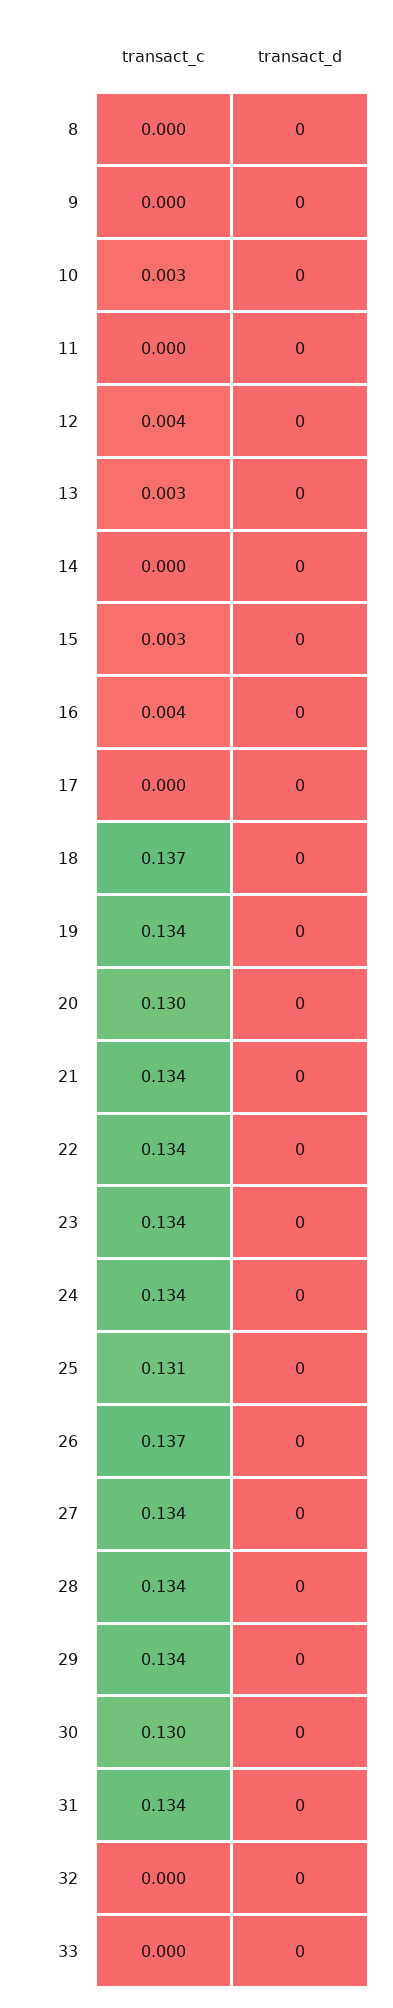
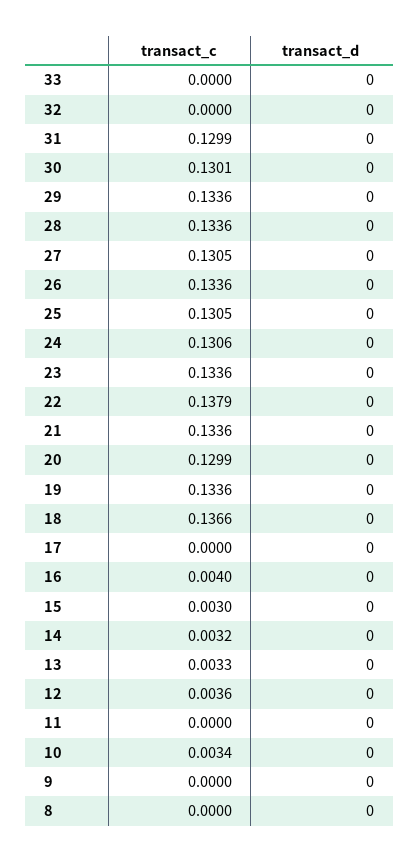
transact_c, 14: 0 -> 0.0032
transact_c, 22: 0.134 -> 0.1379
transact_c, 24: 0.134 -> 0.1306
transact_c, 26: 0.137 -> 0.1336
transact_c, 27: 0.134 -> 0.1305
transact_c, 31: 0.134 -> 0.1299

